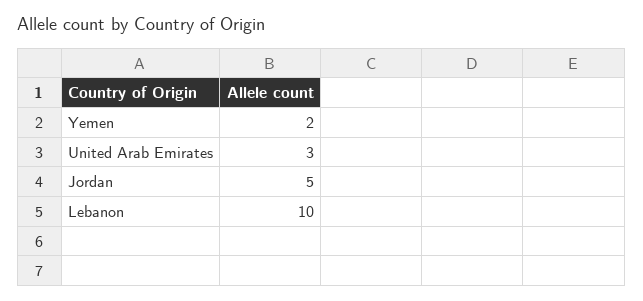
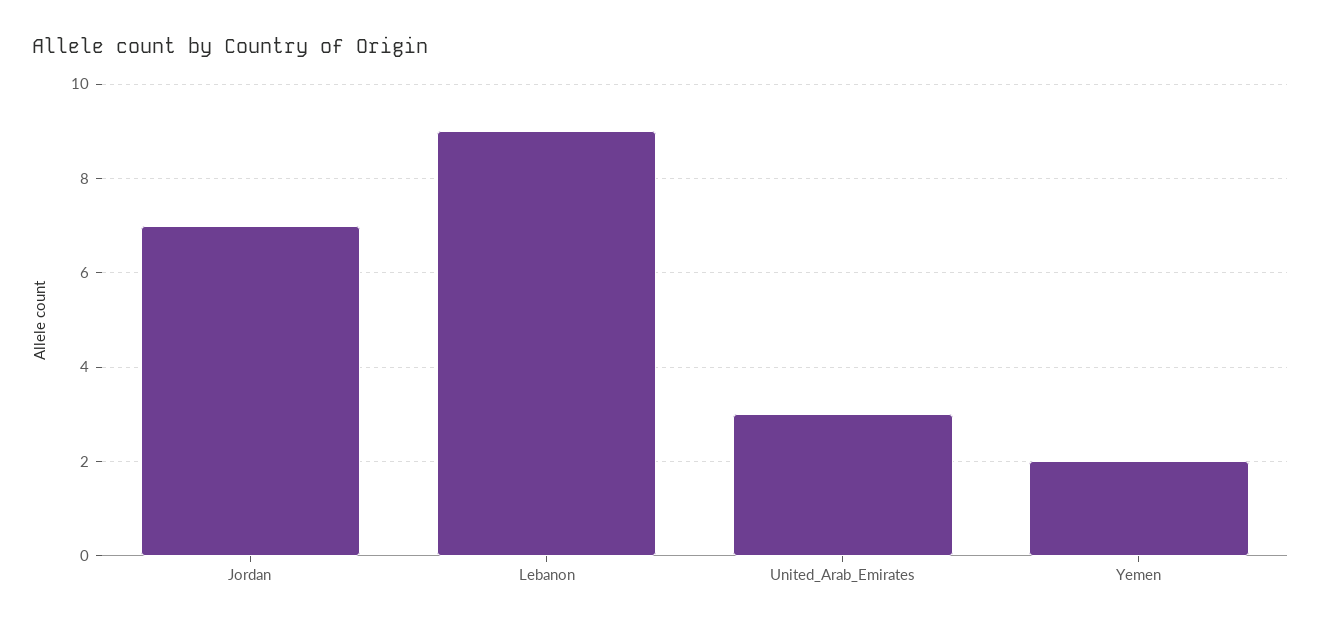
Jordan: 5 -> 7
Lebanon: 10 -> 9

